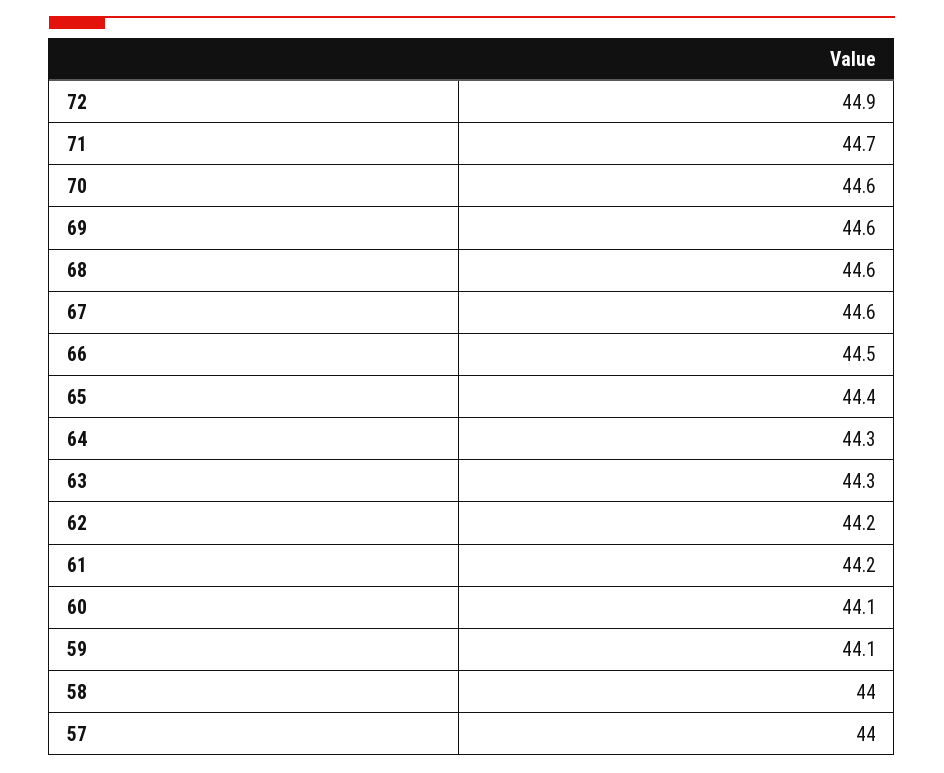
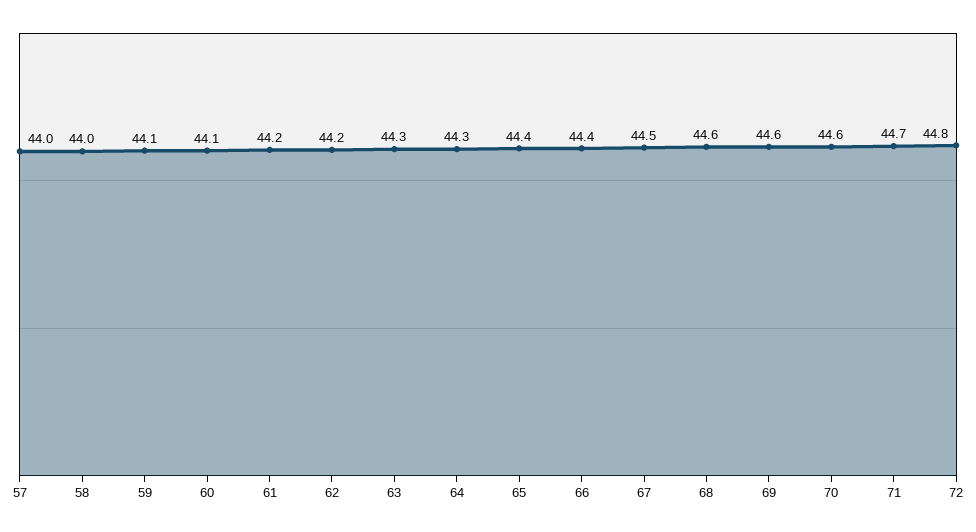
72: 44.9 -> 44.8
67: 44.6 -> 44.5
66: 44.5 -> 44.4

